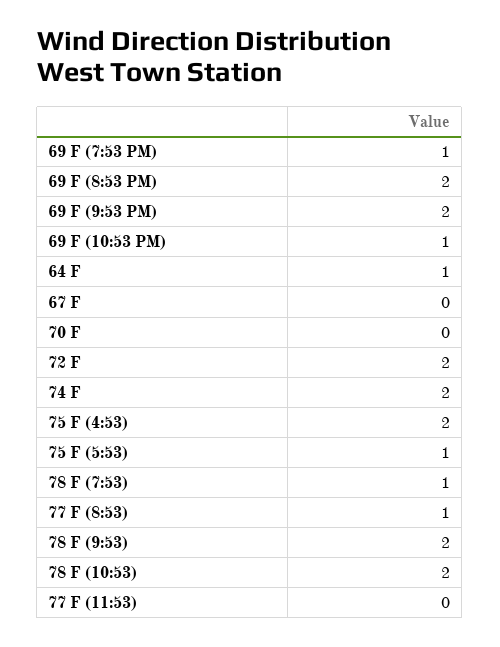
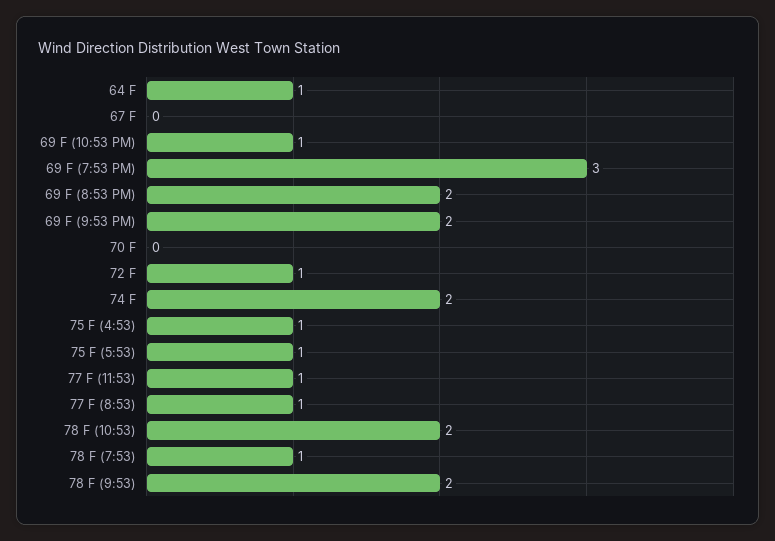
69 F (7:53 PM): 1 -> 3
72 F: 2 -> 1
75 F (4:53): 2 -> 1
77 F (11:53): 0 -> 1

